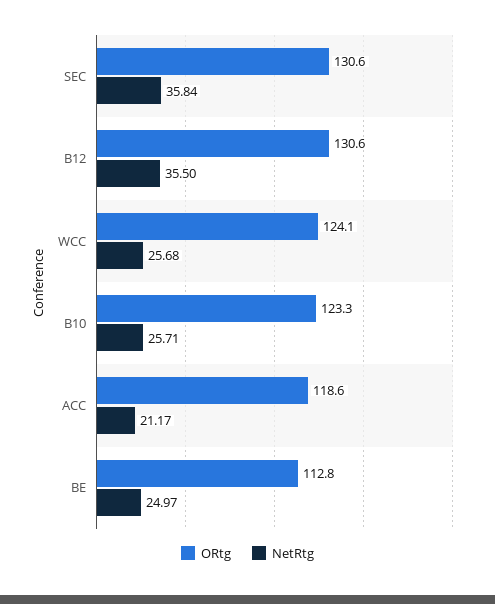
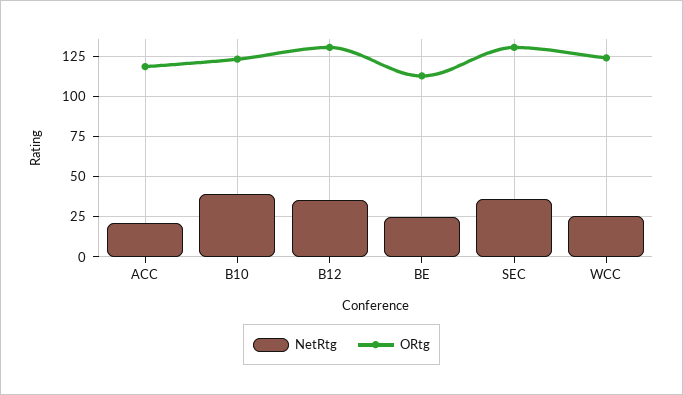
NetRtg, B10: 25.71 -> 40

